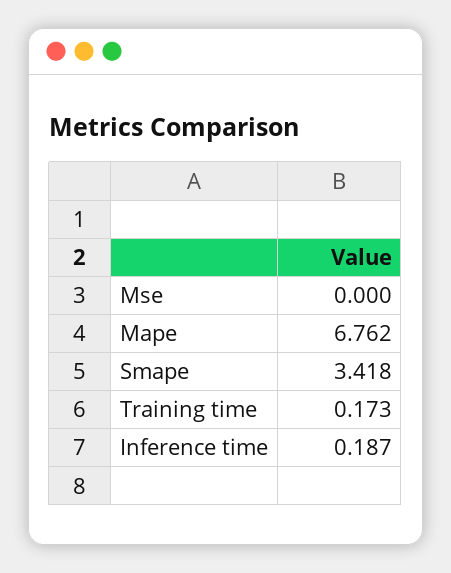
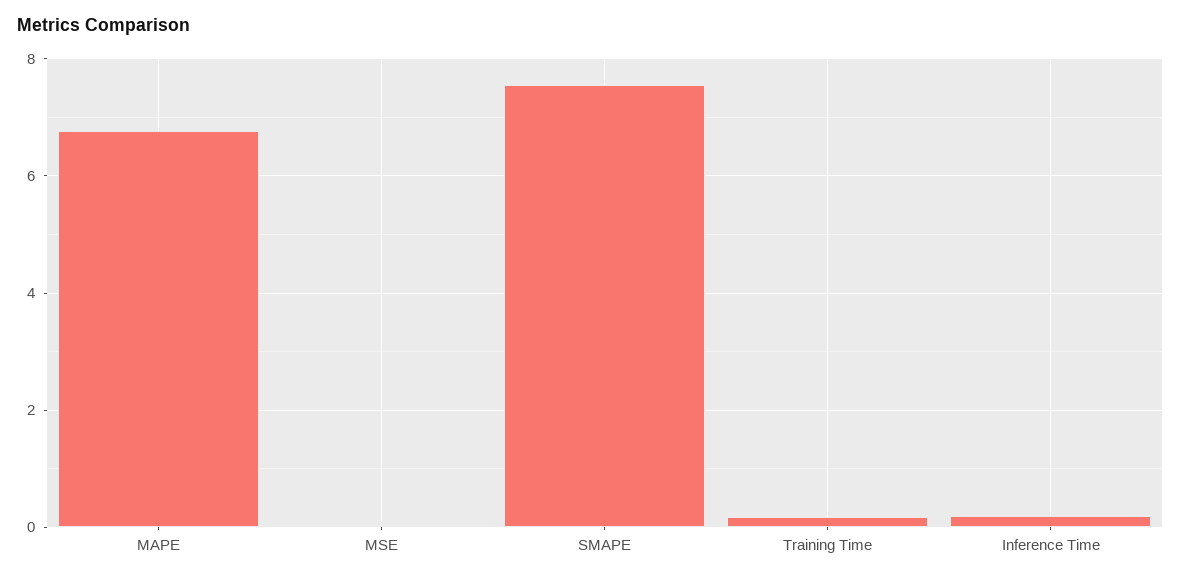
Smape: 3.418 -> 7.6

